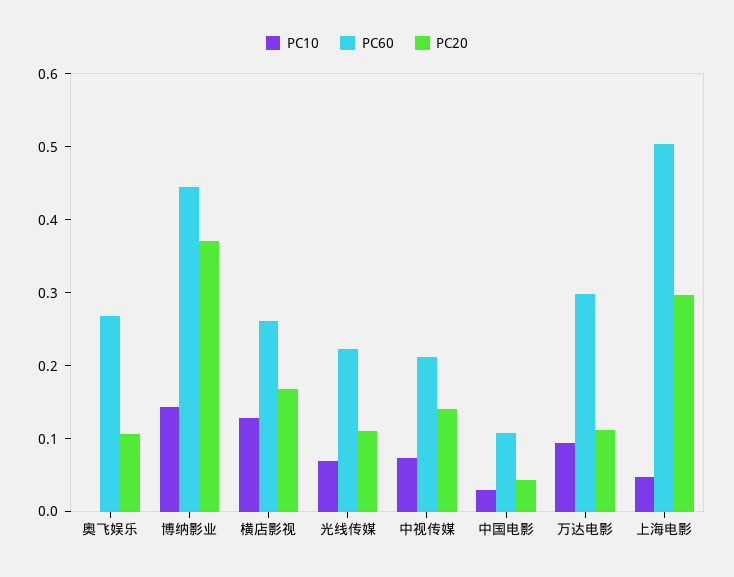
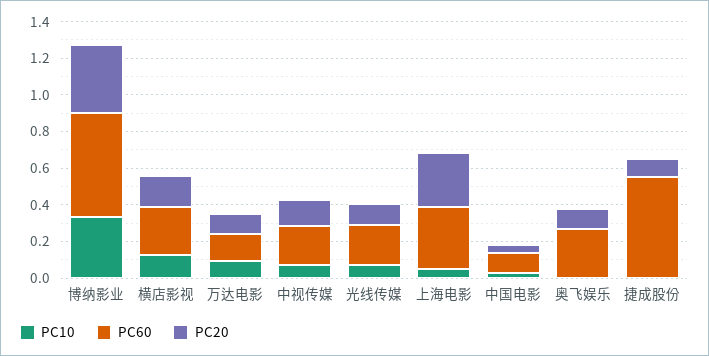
PC10, 博纳影业: 0.14 -> 0.35
PC60, 博纳影业: 0.44 -> 0.55
PC60, 万达电影: 0.3 -> 0.15
PC60, 上海电影: 0.5 -> 0.35
PC10, 捷成股份: none -> 0
PC60, 捷成股份: none -> 0.55
PC20, 捷成股份: none -> 0.1

